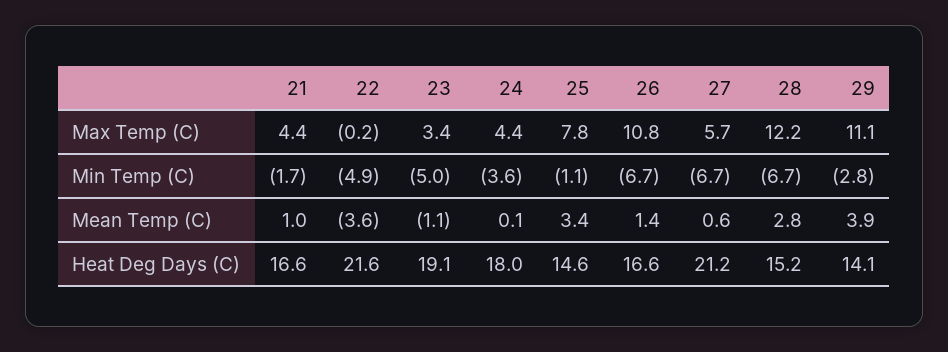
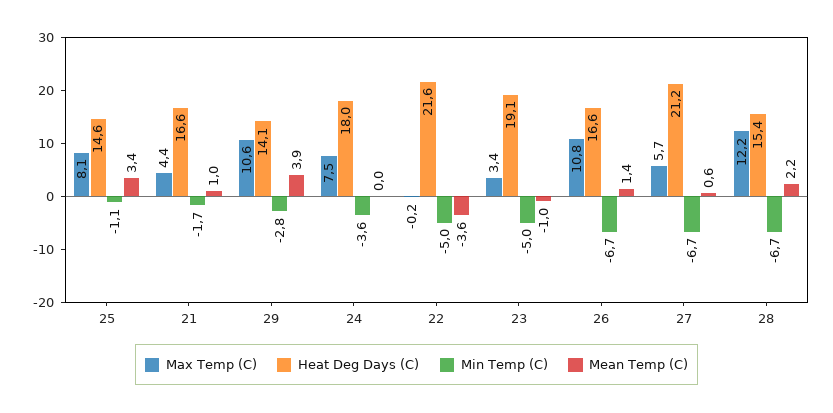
Max Temp (C), 24: 4.4 -> 7.5
Max Temp (C), 25: 7.8 -> 8.1
Max Temp (C), 29: 11.1 -> 10.6
Min Temp (C), 22: -4.9 -> -5
Mean Temp (C), 23: -1.1 -> -1
Mean Temp (C), 24: 0.1 -> 0
Mean Temp (C), 28: 2.8 -> 2.2
Heat Deg Days (C), 28: 15.2 -> 15.4

